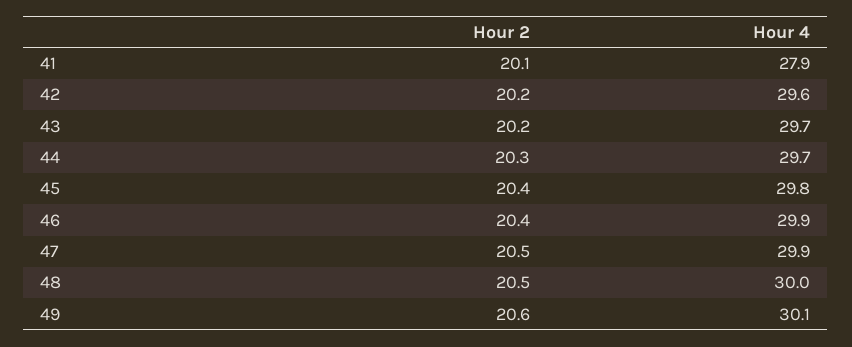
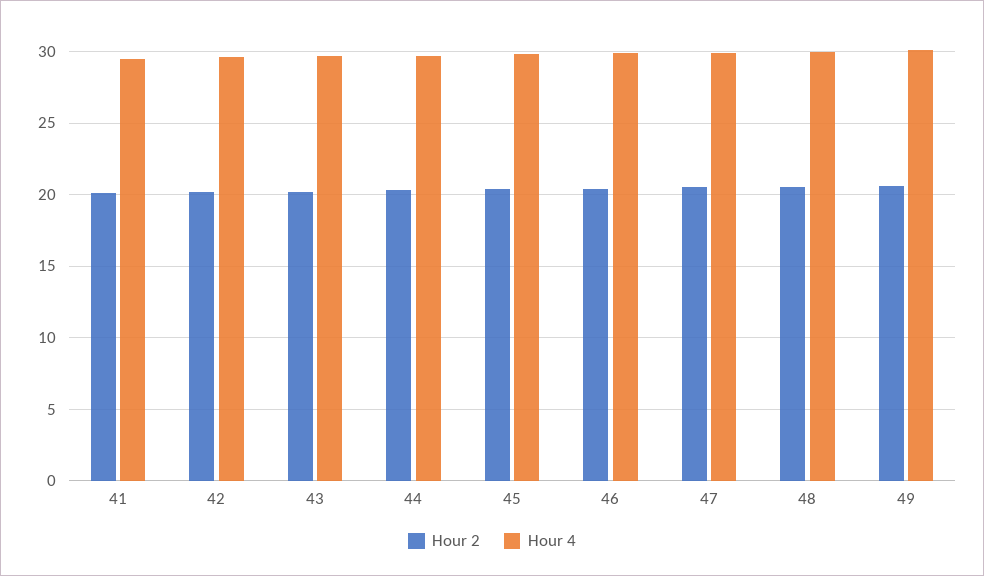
Hour 4, 41: 27.9 -> 29.5

